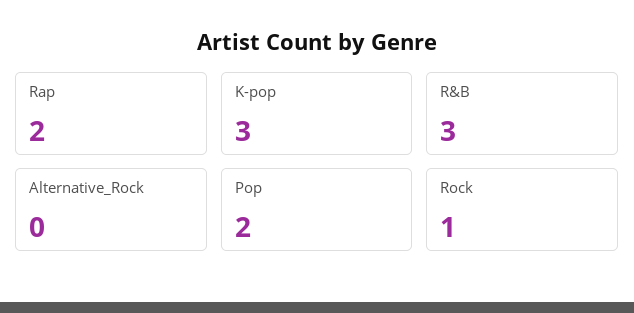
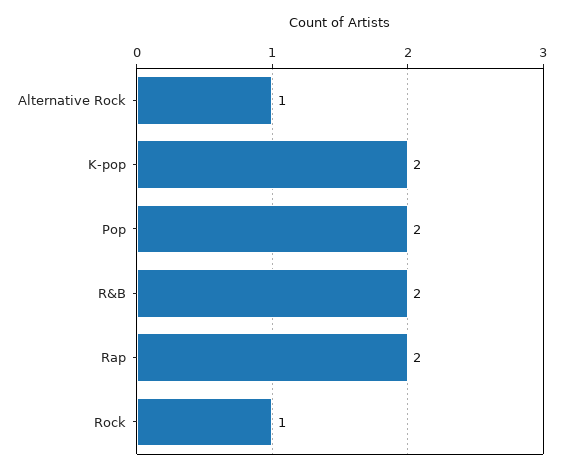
K-pop: 3 -> 2
R&B: 3 -> 2
Alternative_Rock: 0 -> 1

